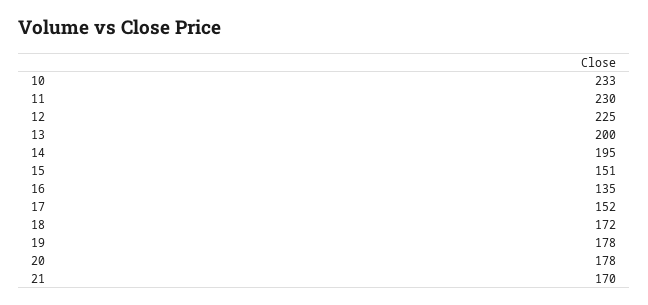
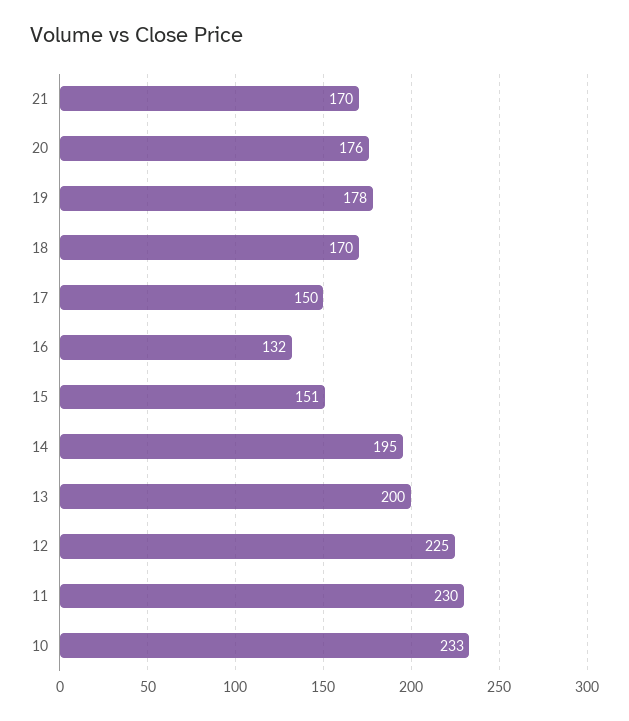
16: 135 -> 132
17: 152 -> 150
18: 172 -> 170
20: 178 -> 176

